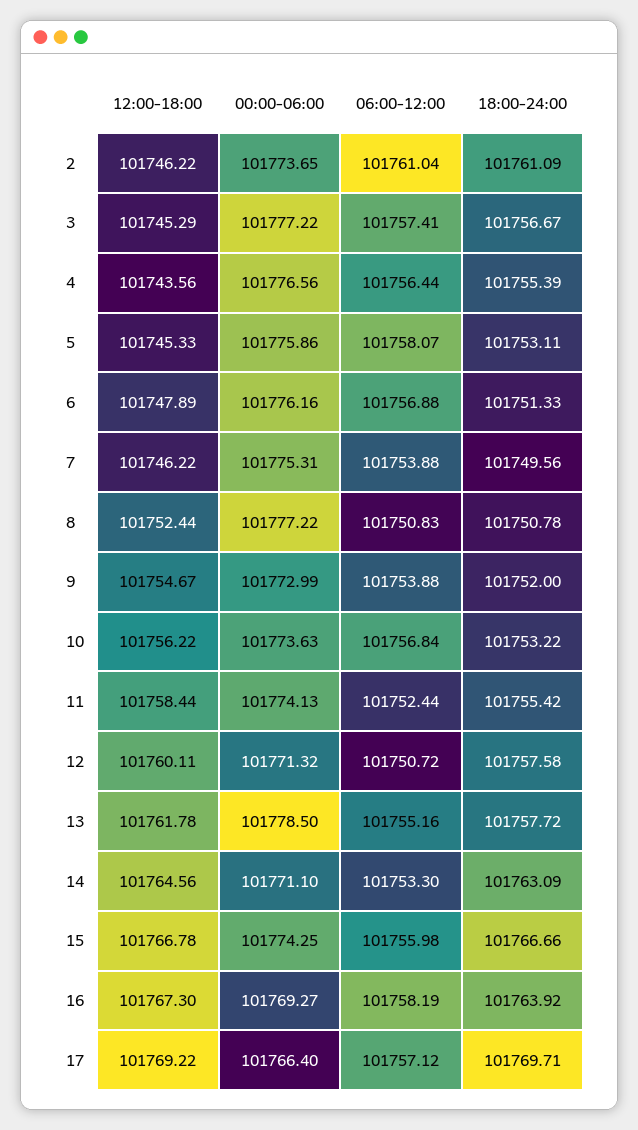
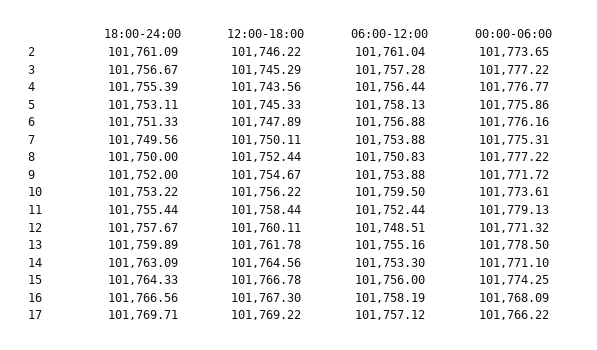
06:00-12:00, 3: 101757.41 -> 101757.28
00:00-06:00, 4: 101776.56 -> 101776.77
06:00-12:00, 5: 101758.07 -> 101758.13
12:00-18:00, 7: 101746.22 -> 101750.11
18:00-24:00, 8: 101750.78 -> 101750
00:00-06:00, 9: 101772.99 -> 101771.72
00:00-06:00, 10: 101773.63 -> 101773.61
06:00-12:00, 10: 101756.84 -> 101759.5
00:00-06:00, 11: 101774.13 -> 101779.13
18:00-24:00, 11: 101755.42 -> 101755.44
06:00-12:00, 12: 101750.72 -> 101748.51
18:00-24:00, 12: 101757.58 -> 101757.67
18:00-24:00, 13: 101757.72 -> 101759.89
06:00-12:00, 15: 101755.98 -> 101756
18:00-24:00, 15: 101766.66 -> 101764.33
00:00-06:00, 16: 101769.27 -> 101768.09
18:00-24:00, 16: 101763.92 -> 101766.56
00:00-06:00, 17: 101766.4 -> 101766.22

